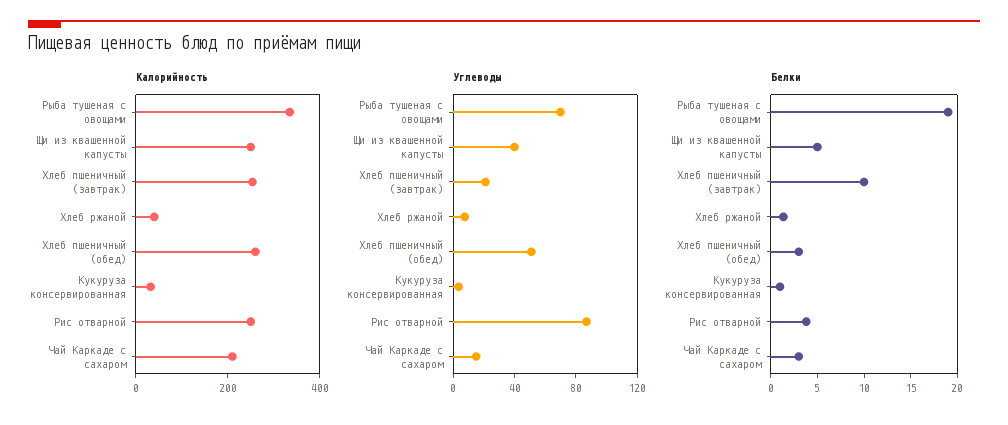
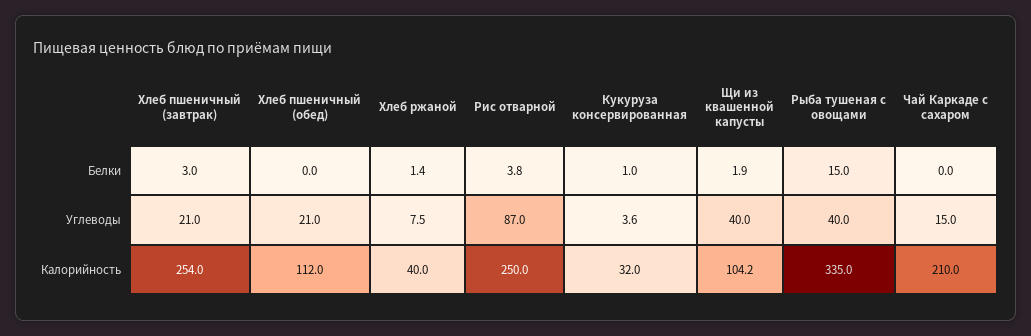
Калорийность, Щи из квашенной капусты: 250 -> 104.2
Калорийность, Хлеб пшеничный (обед): 250 -> 112
Углеводы, Рыба тушеная с овощами: 70 -> 40
Углеводы, Хлеб пшеничный (обед): 50 -> 21
Белки, Рыба тушеная с овощами: 19 -> 15
Белки, Щи из квашенной капусты: 5 -> 1.9
Белки, Хлеб пшеничный (завтрак): 10 -> 3
Белки, Хлеб пшеничный (обед): 3 -> 0
Белки, Чай Каркаде с сахаром: 3 -> 0

